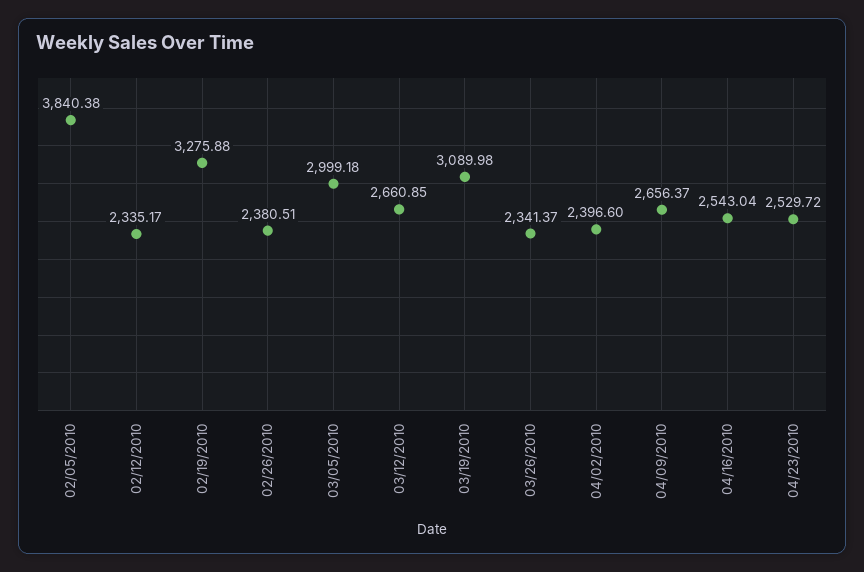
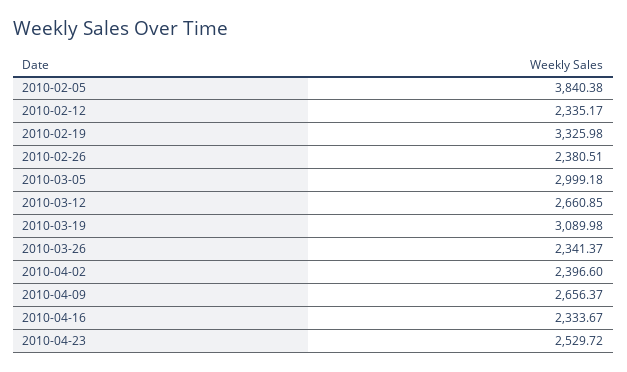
02/19/2010: 3275.88 -> 3325.98
04/16/2010: 2543.04 -> 2333.67

